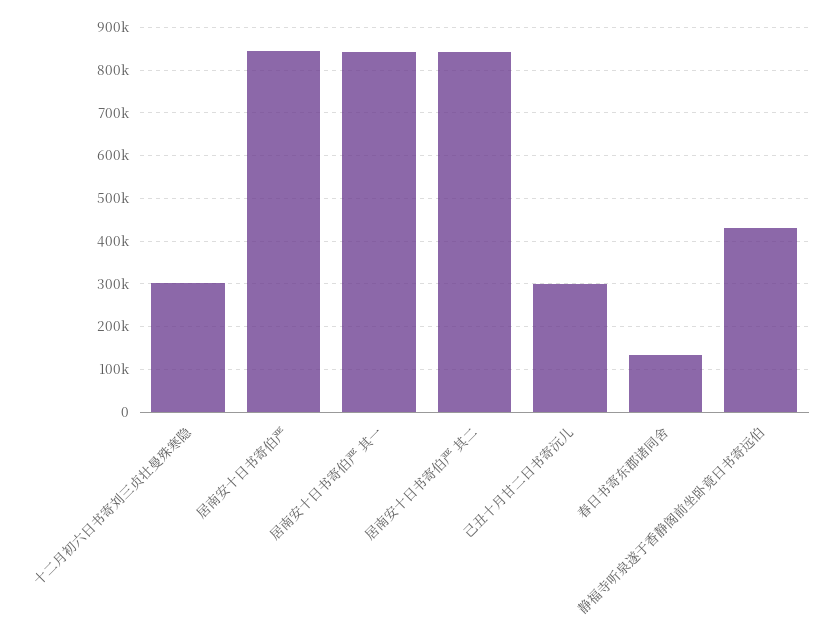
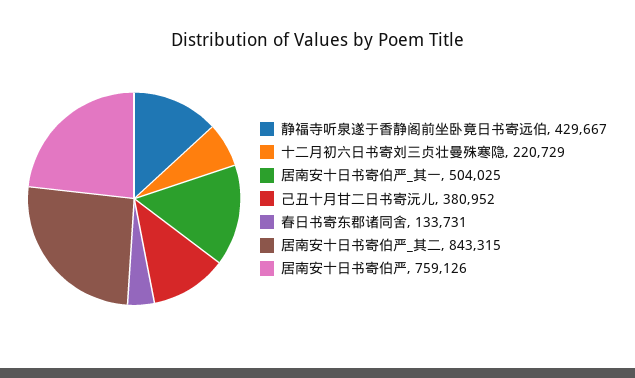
十二月初六日书寄刘三贞壮曼殊寒隐: 300000 -> 220729
居南安十日书寄伯严: 840000 -> 759126
居南安十日书寄伯严 其一: 840000 -> 504025
己丑十月甘二日书寄沅儿: 300000 -> 380952

